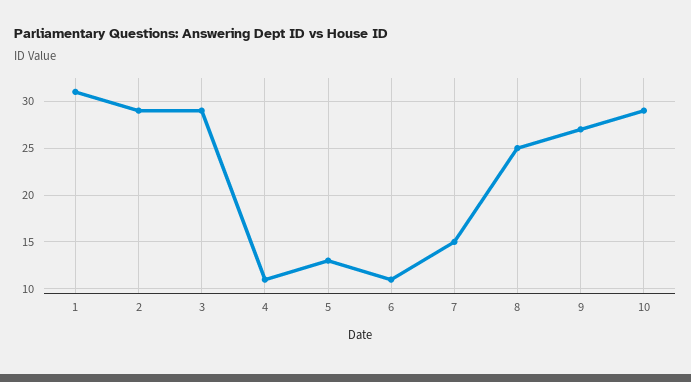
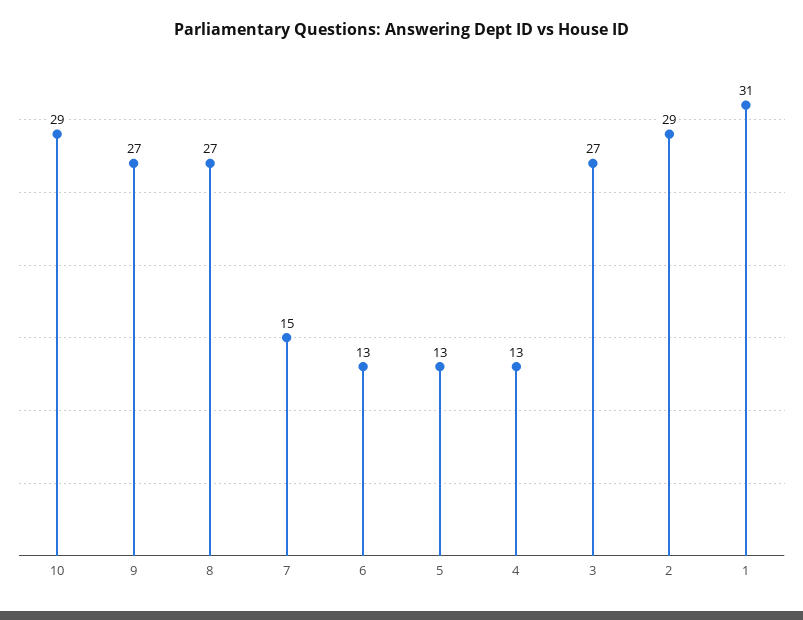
3: 29 -> 27
4: 11 -> 13
6: 11 -> 13
8: 25 -> 27

